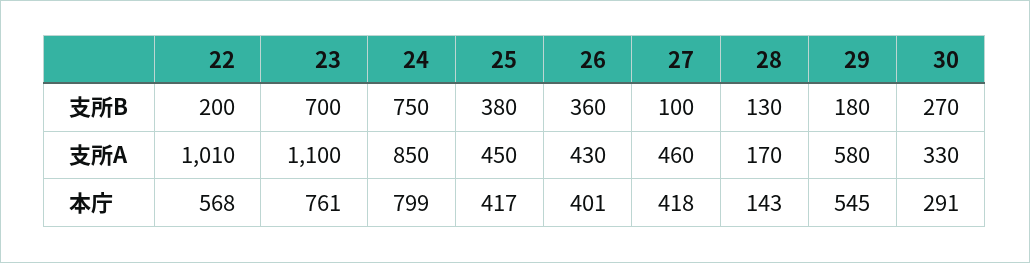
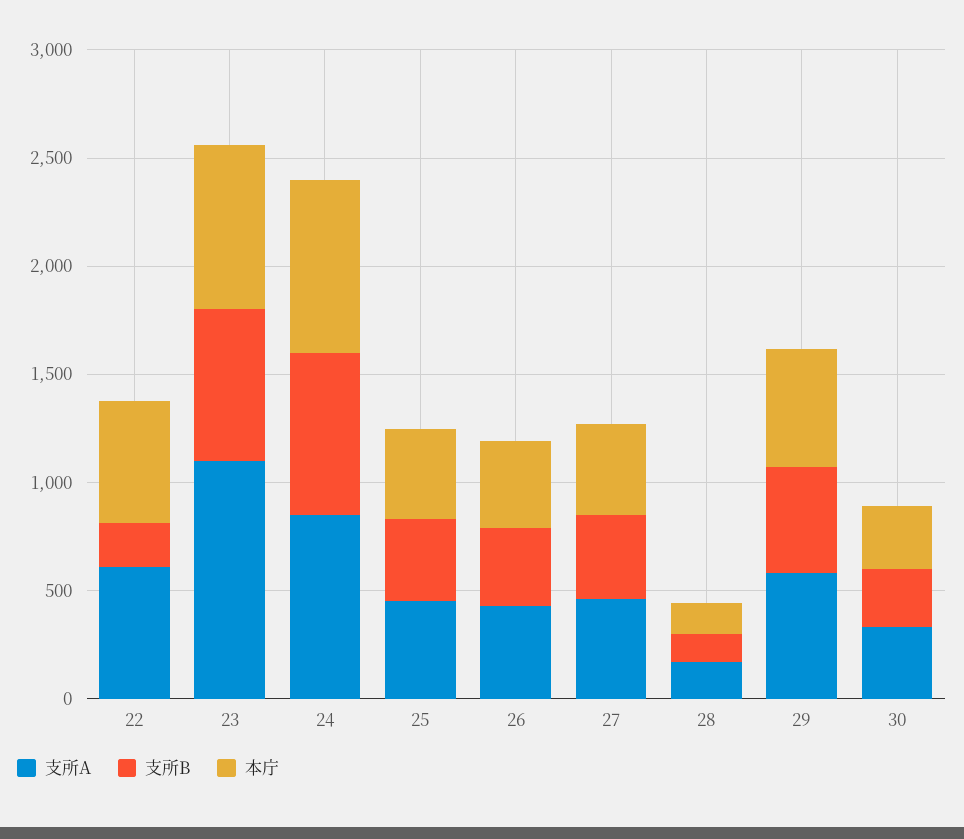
支所B, 27: 100 -> 400
支所B, 29: 180 -> 500
支所A, 22: 1010 -> 600

